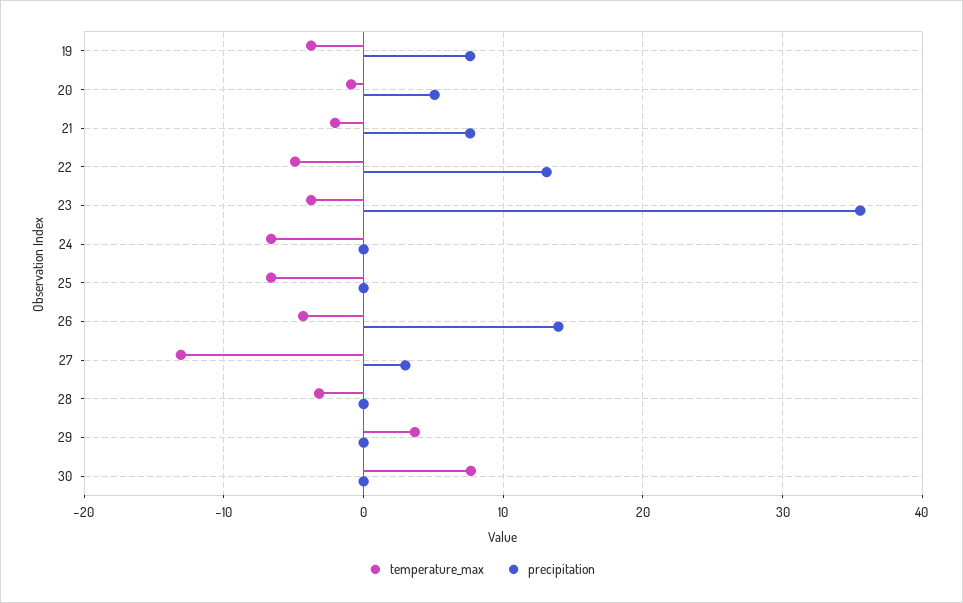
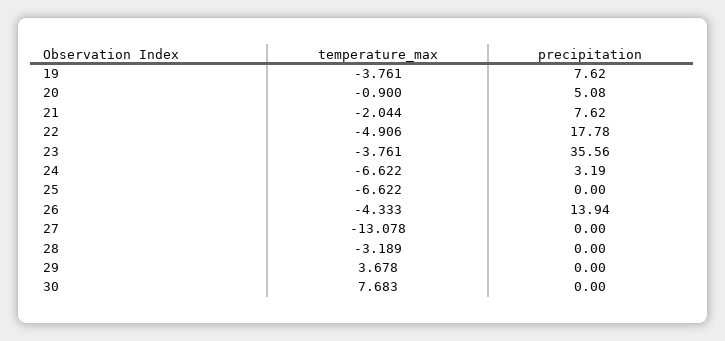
precipitation, 22: 13 -> 17.78
precipitation, 24: 0 -> 3.19
precipitation, 27: 3 -> 0

